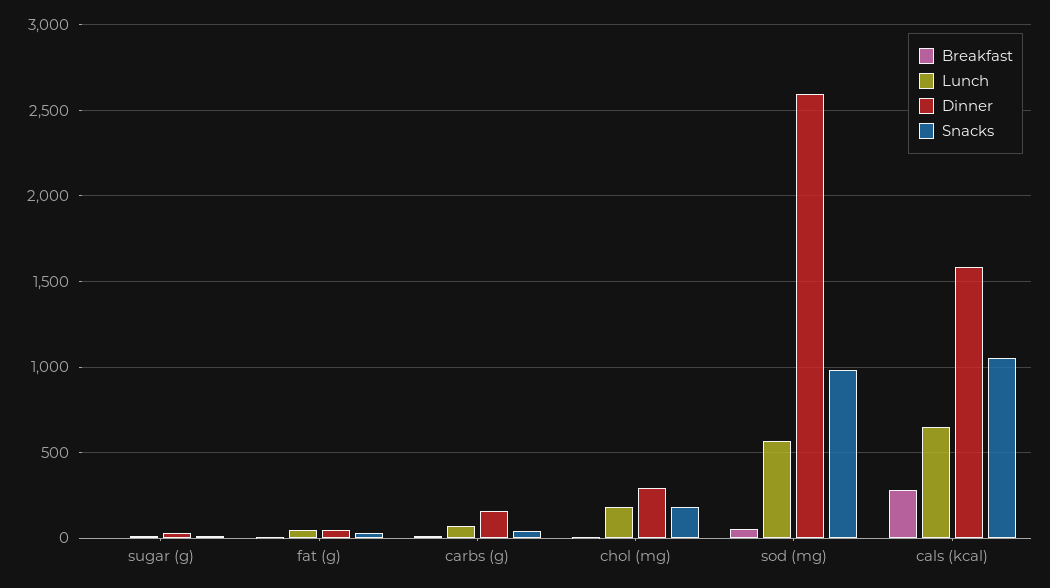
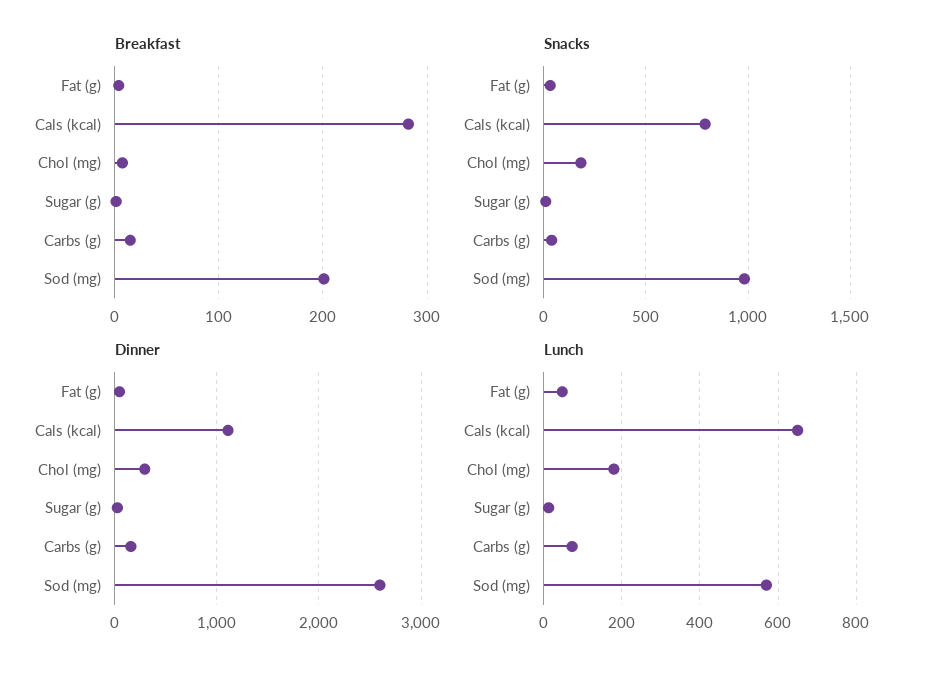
Breakfast, sod (mg): 50 -> 200
Dinner, cals (kcal): 1600 -> 1100
Snacks, cals (kcal): 1050 -> 800

